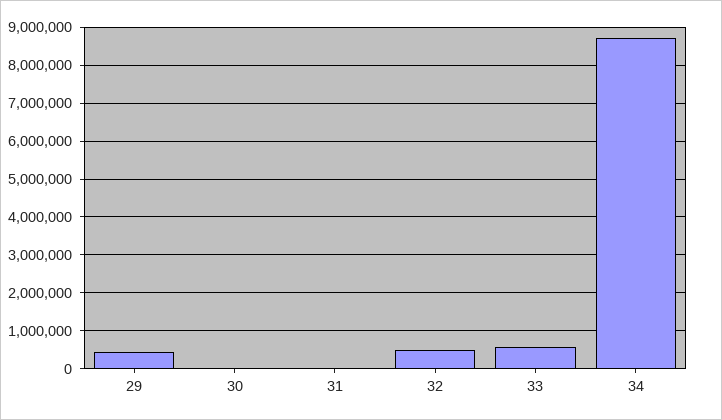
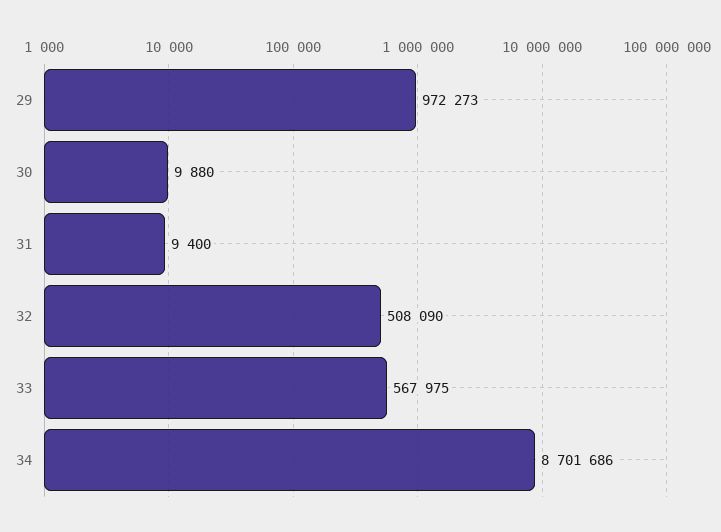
29: 400000 -> 972273

